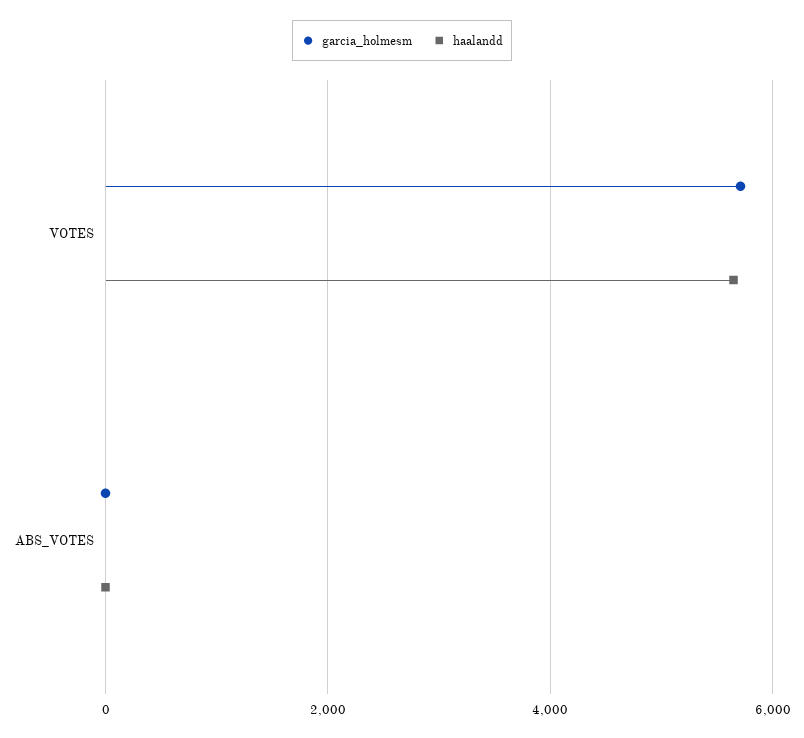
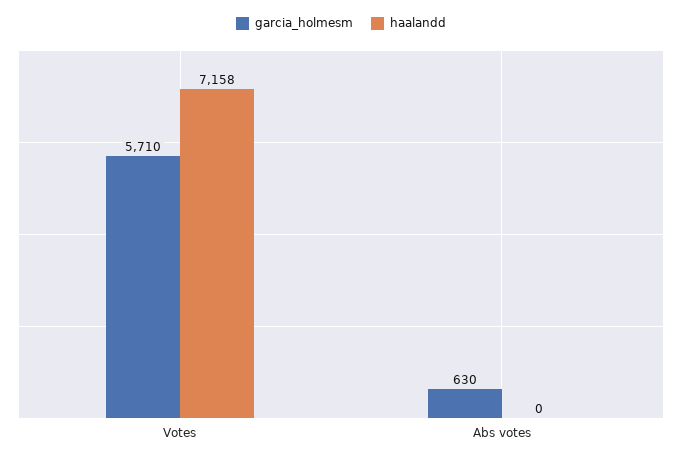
haalandd, VOTES: 5600 -> 7158
garcia_holmesm, ABS_VOTES: 0 -> 630

